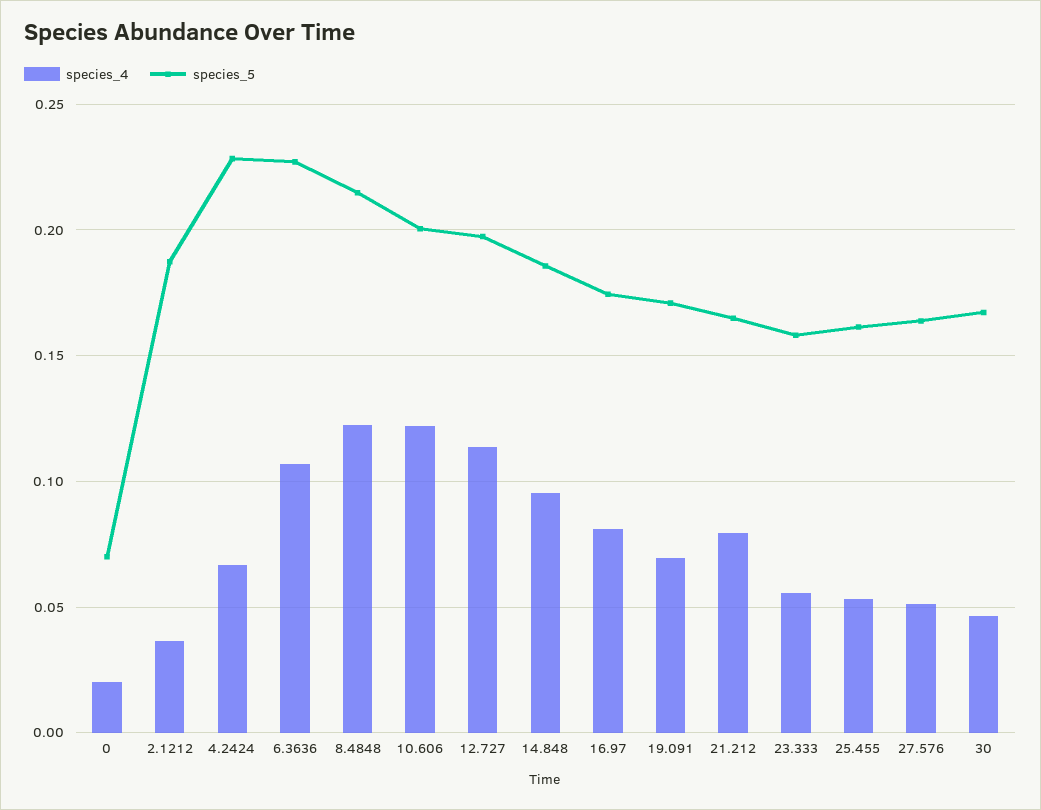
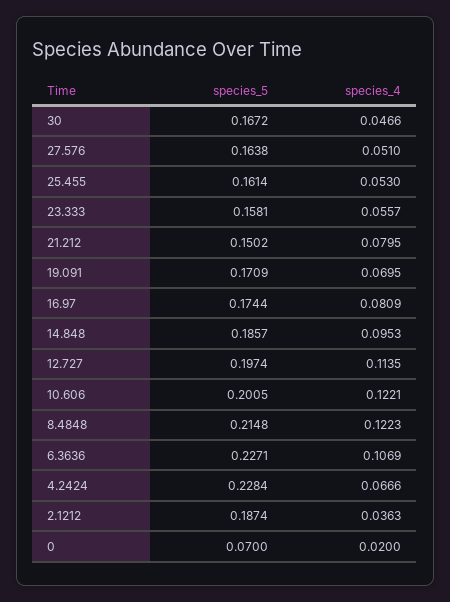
species_5, 21.212: 0.165 -> 0.1502

